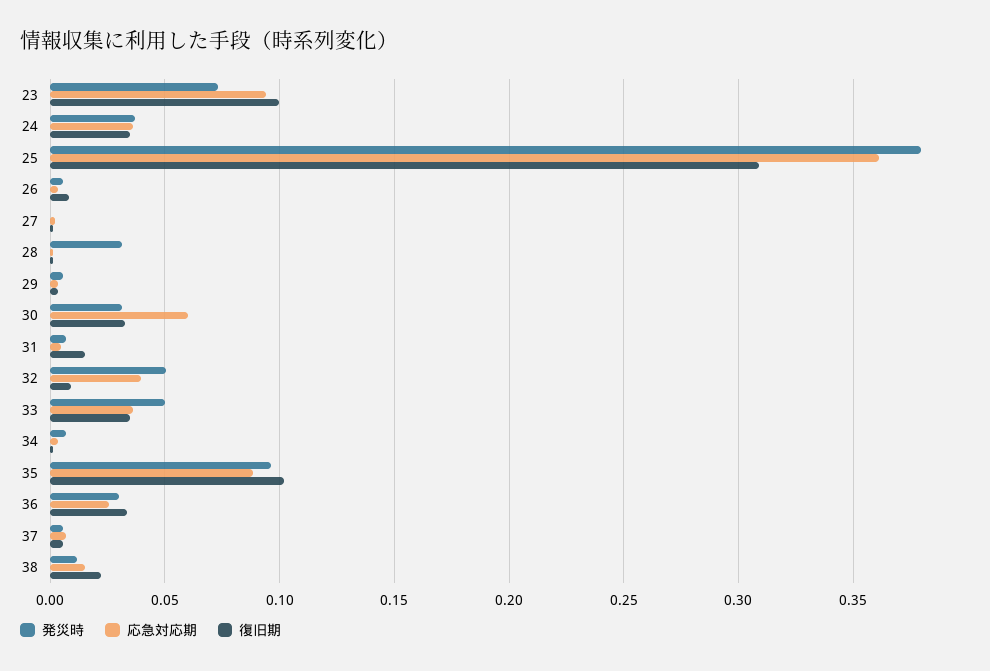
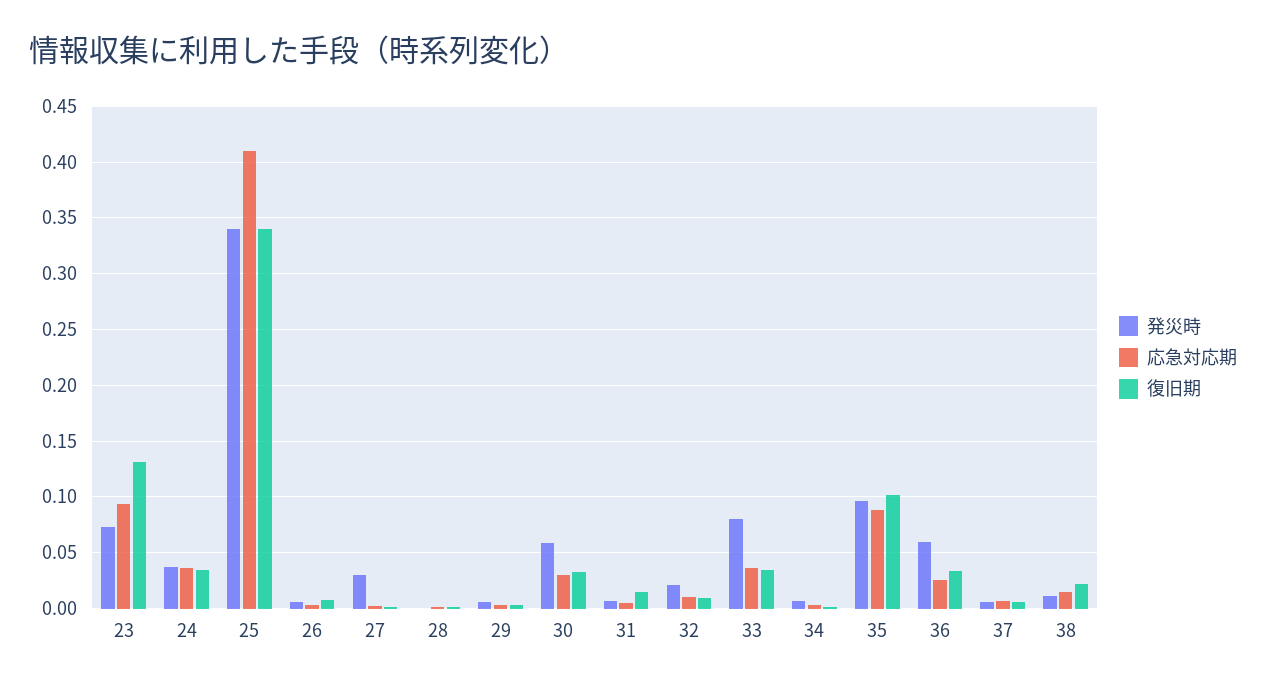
復旧期, 23: 0.1 -> 0.13
発災時, 25: 0.38 -> 0.34
応急対応期, 25: 0.36 -> 0.41
復旧期, 25: 0.31 -> 0.34
発災時, 27: 0 -> 0.03
発災時, 28: 0.03 -> 0
発災時, 30: 0.03 -> 0.06
応急対応期, 30: 0.06 -> 0.03
発災時, 32: 0.05 -> 0.02
応急対応期, 32: 0.04 -> 0.01
発災時, 33: 0.05 -> 0.08
発災時, 36: 0.03 -> 0.06

